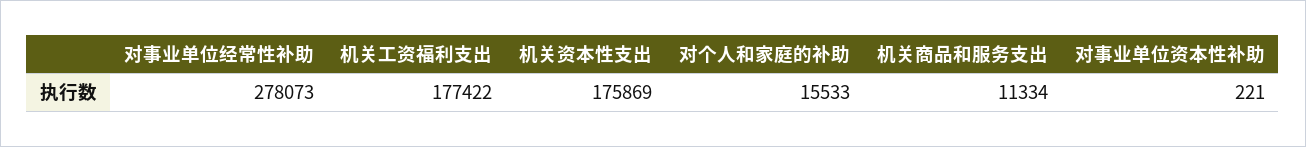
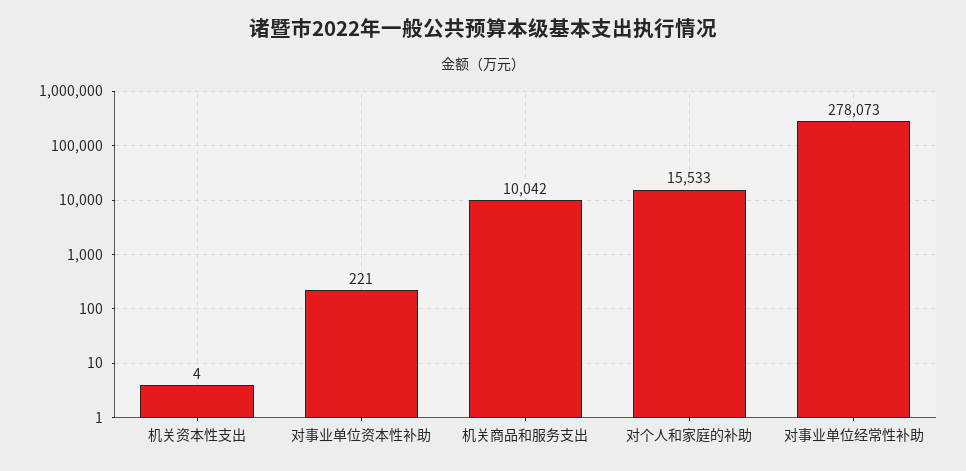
机关工资福利支出: 177422 -> none
机关资本性支出: 175869 -> 4
机关商品和服务支出: 11334 -> 10042

